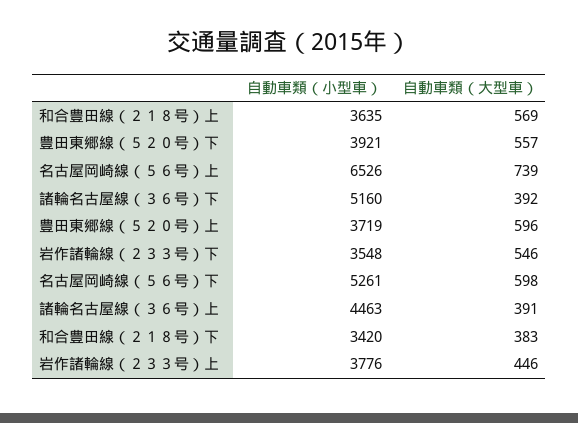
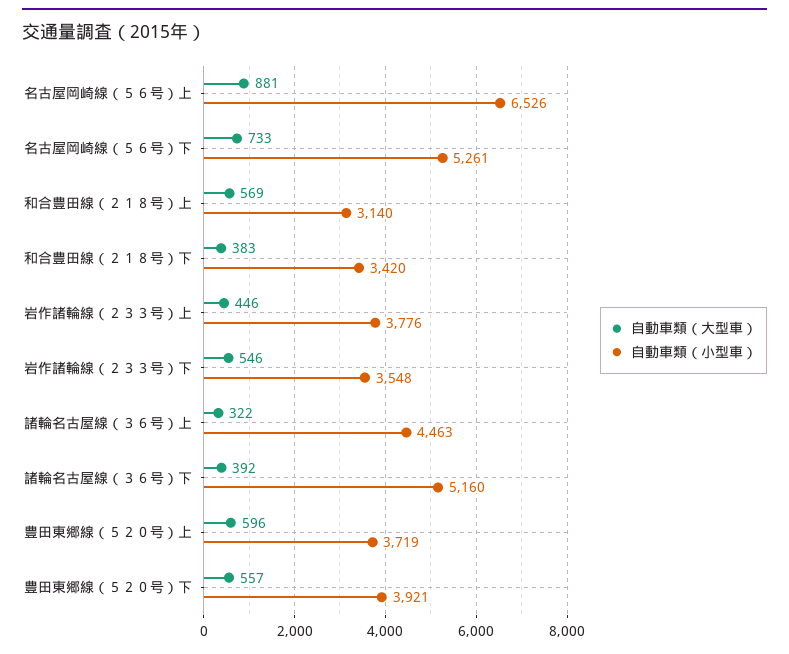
自動車類（小型車）, 和合豊田線（２１８号）上: 3635 -> 3140
自動車類（大型車）, 名古屋岡崎線（５６号）上: 739 -> 881
自動車類（大型車）, 名古屋岡崎線（５６号）下: 598 -> 733
自動車類（大型車）, 諸輪名古屋線（３６号）上: 391 -> 322

